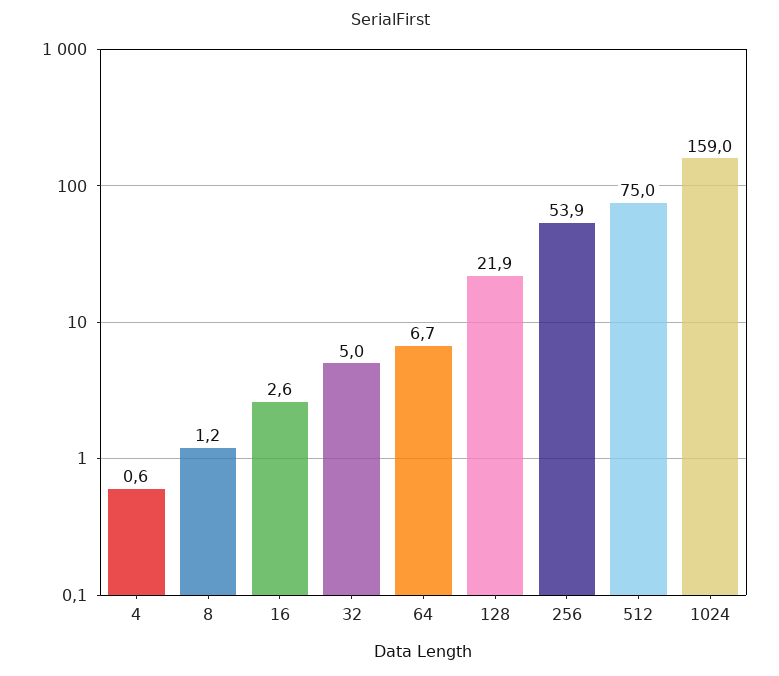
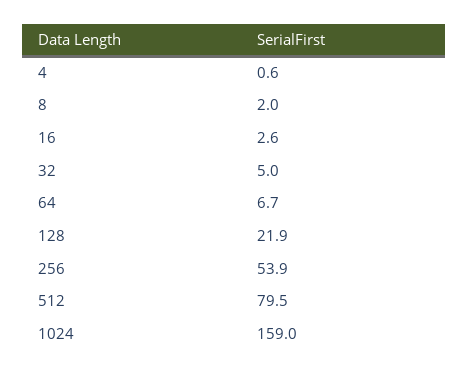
8: 1.2 -> 2
512: 75 -> 79.5

